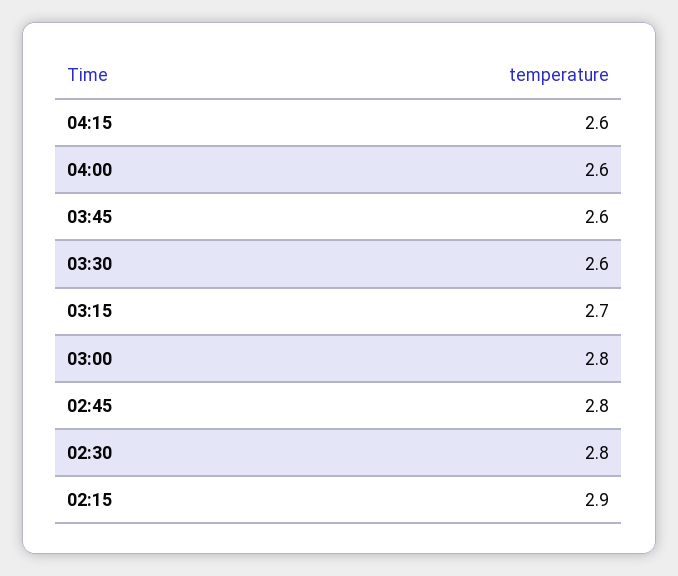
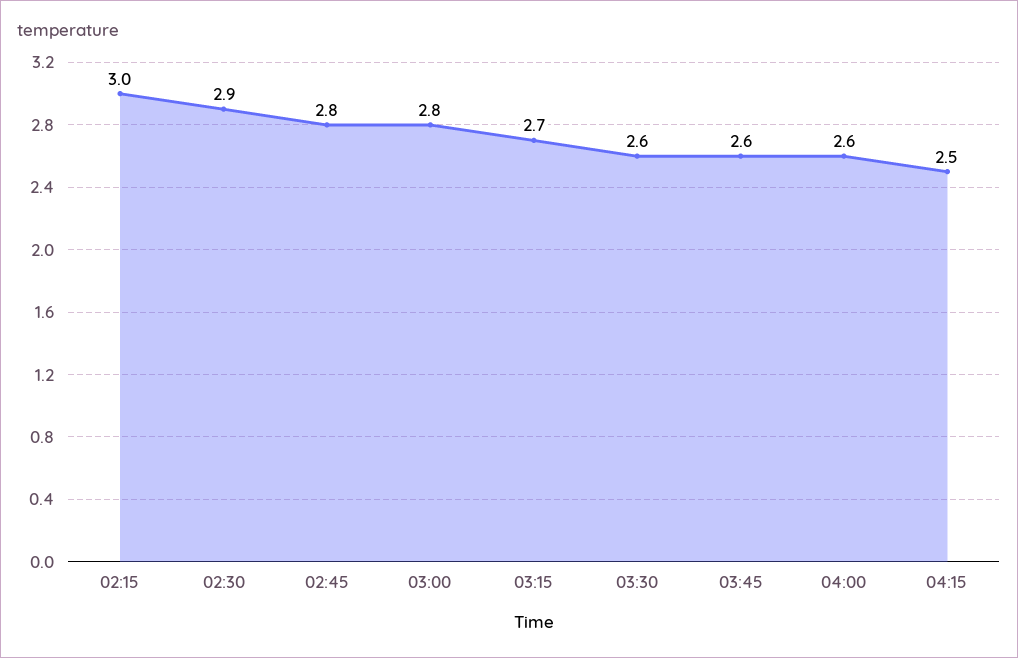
04:15: 2.6 -> 2.5
02:30: 2.8 -> 2.9
02:15: 2.9 -> 3

